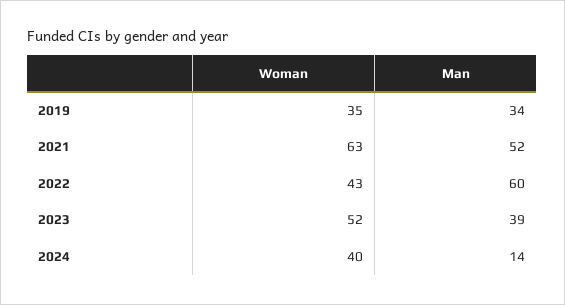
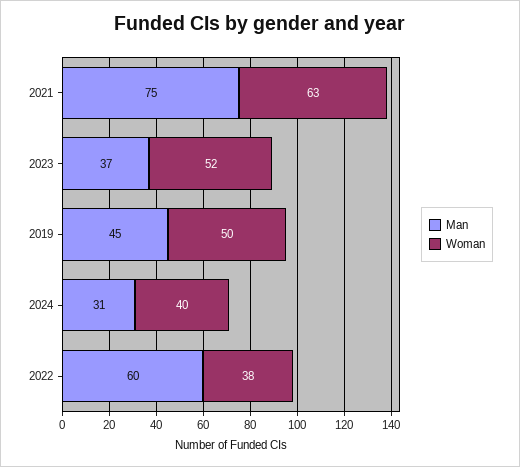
Woman, 2019: 35 -> 50
Man, 2019: 34 -> 45
Man, 2021: 52 -> 75
Woman, 2022: 43 -> 38
Man, 2023: 39 -> 37
Man, 2024: 14 -> 31

